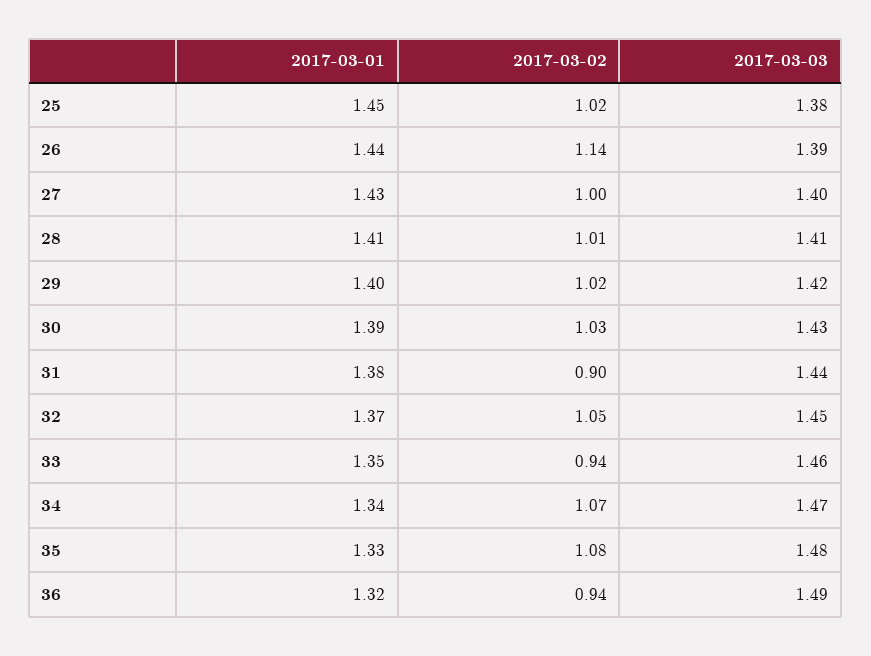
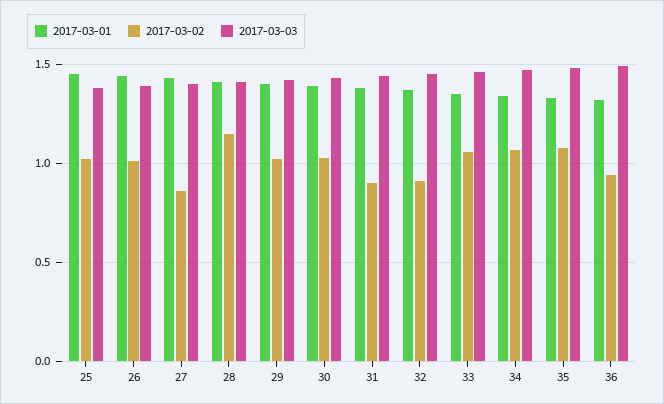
2017-03-02, 26: 1.14 -> 1
2017-03-02, 27: 1 -> 0.85
2017-03-02, 28: 1.01 -> 1.15
2017-03-02, 32: 1.05 -> 0.9
2017-03-02, 33: 0.94 -> 1.05

